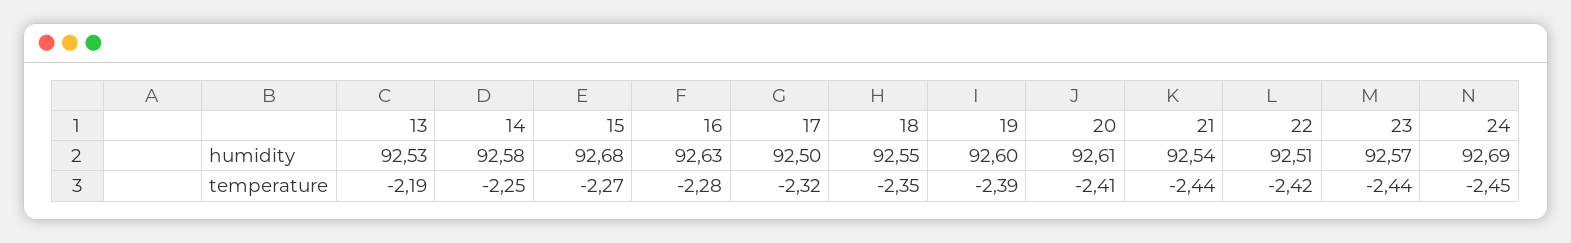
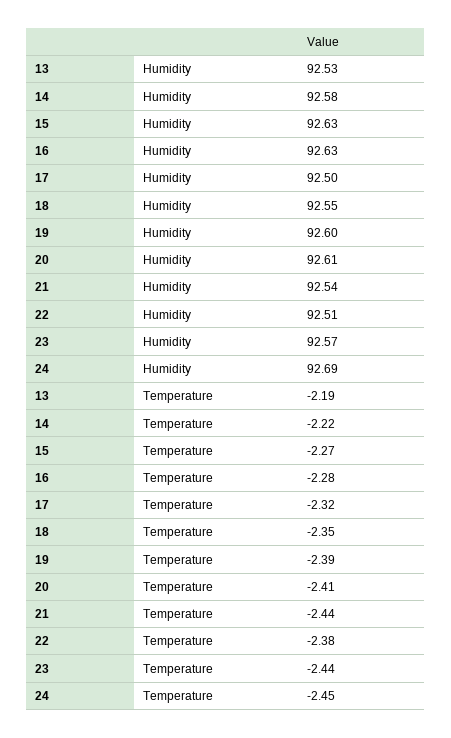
15, humidity: 92.68 -> 92.63
14, temperature: -2.25 -> -2.22
22, temperature: -2.42 -> -2.38

